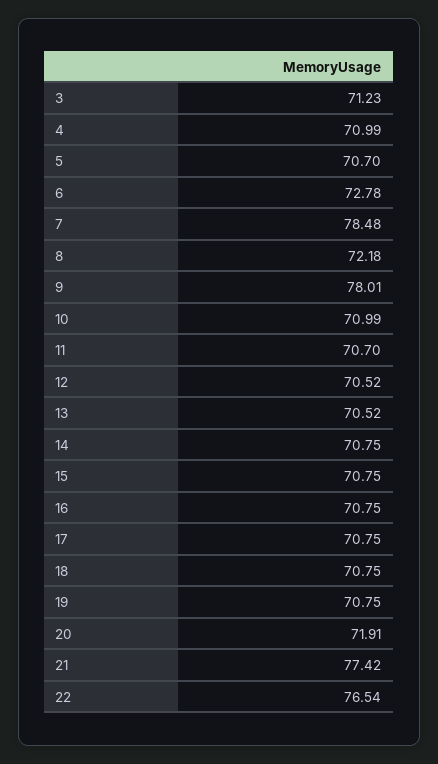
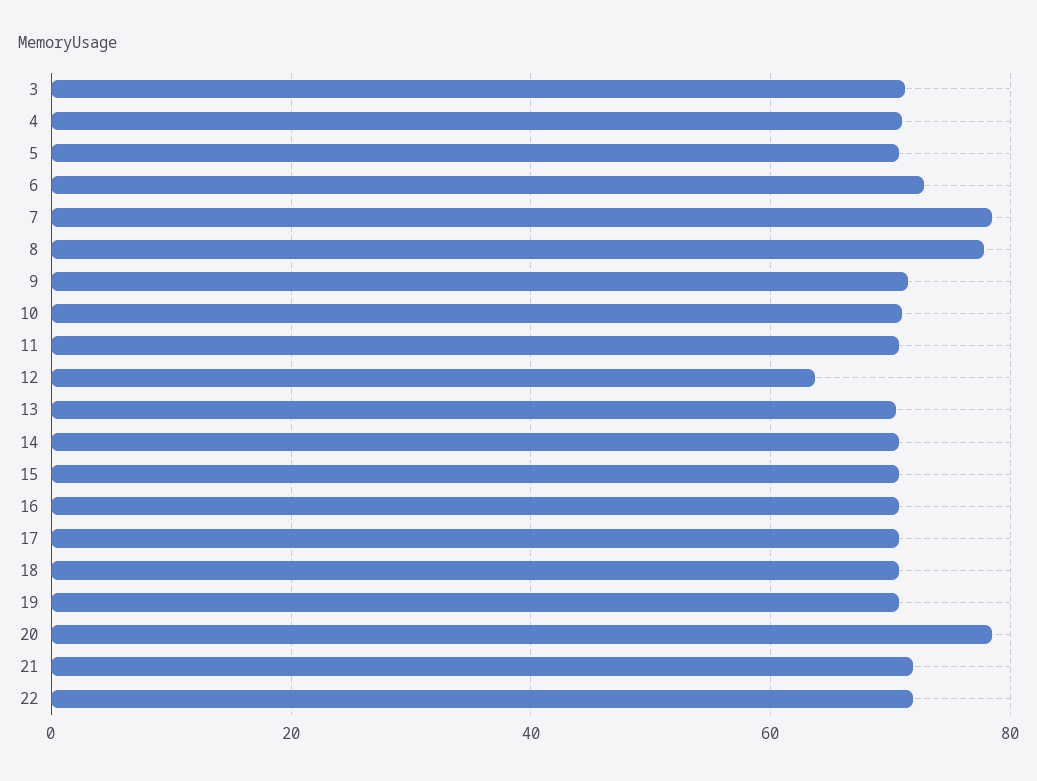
8: 72.18 -> 78
9: 78.01 -> 72
12: 70.52 -> 64
20: 71.91 -> 78
21: 77.42 -> 72
22: 76.54 -> 72

